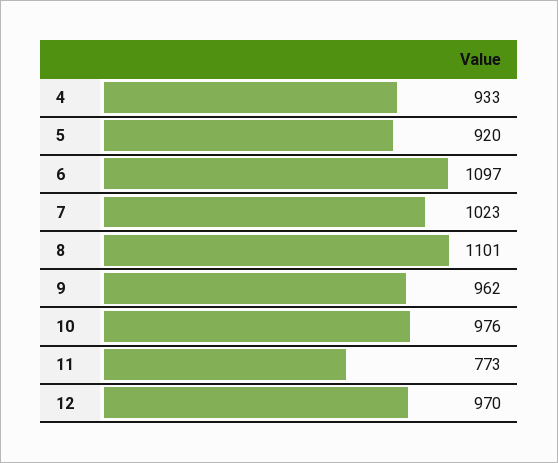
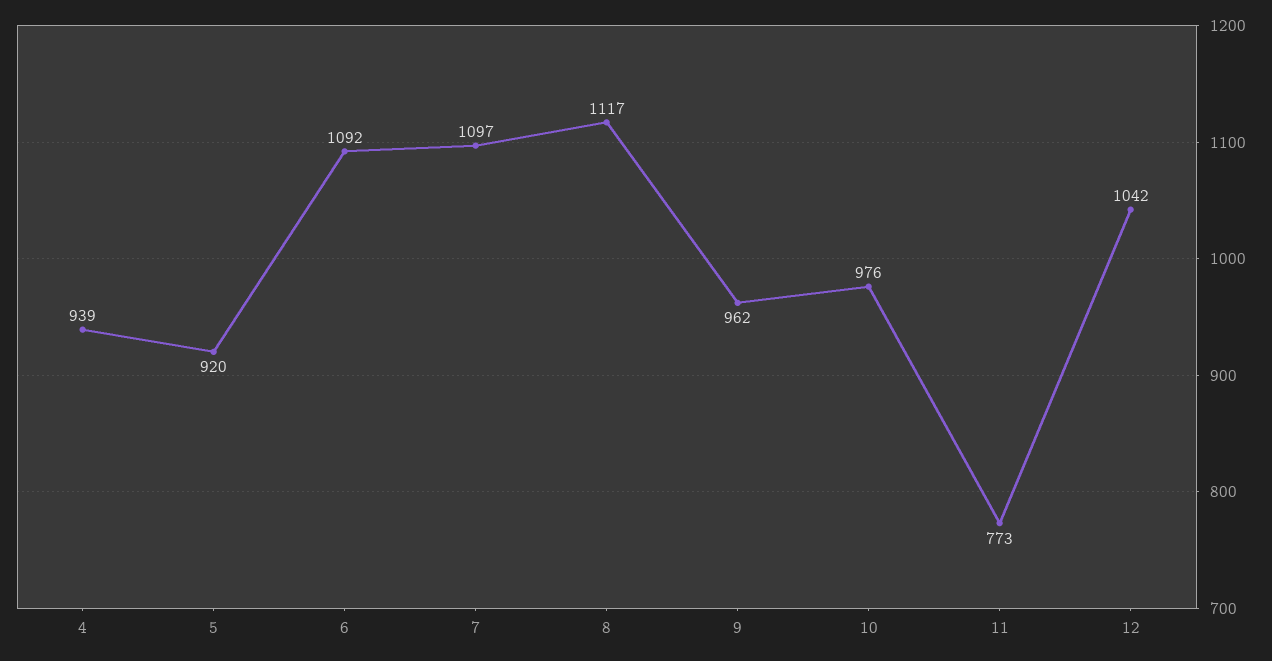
4: 933 -> 939
6: 1097 -> 1092
7: 1023 -> 1097
8: 1101 -> 1117
12: 970 -> 1042

